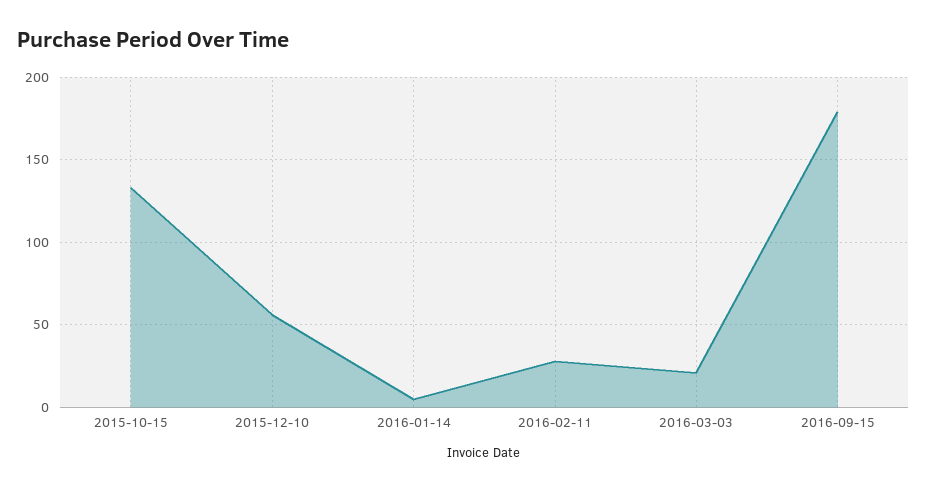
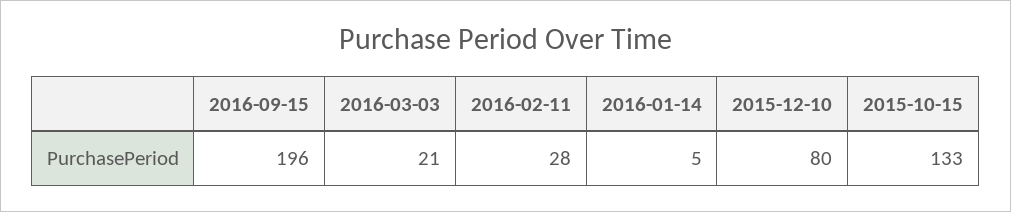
2015-12-10: 55 -> 80
2016-09-15: 180 -> 196

